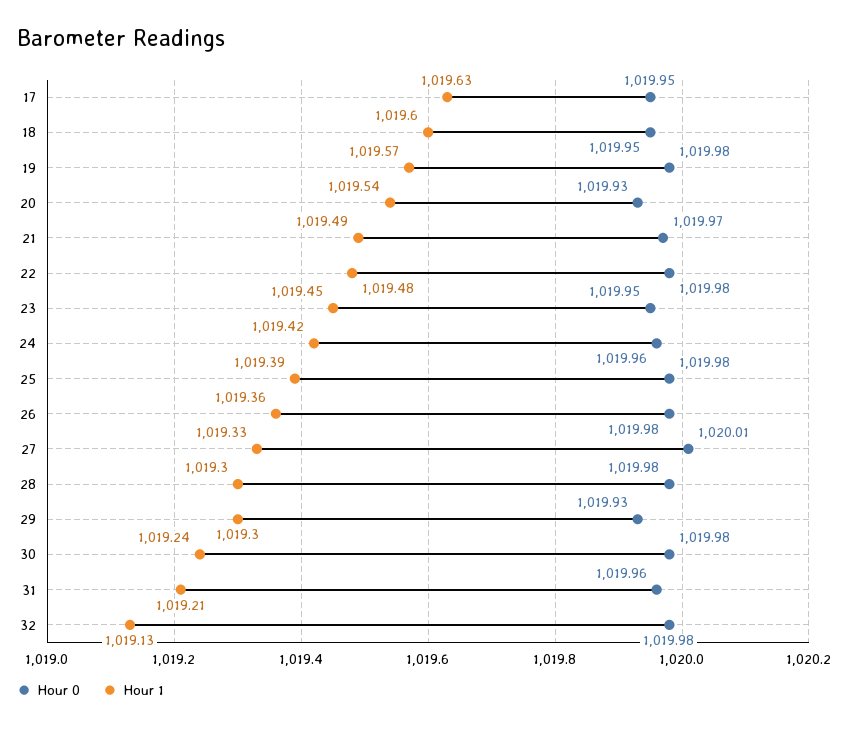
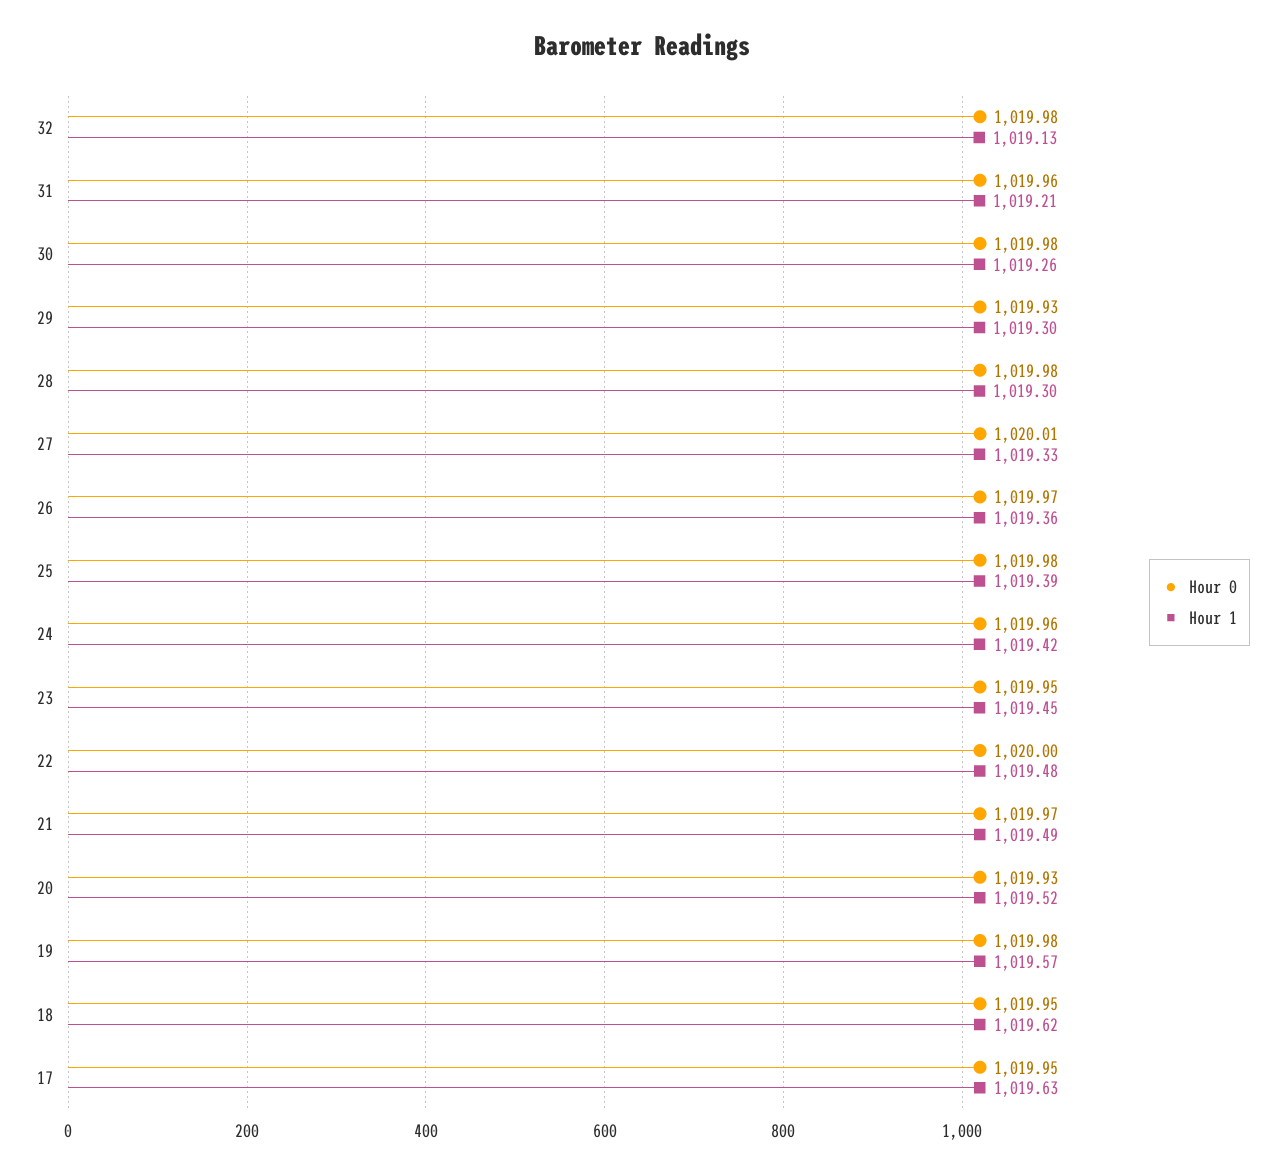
Hour 1, 18: 1019.6 -> 1019.62
Hour 1, 20: 1019.54 -> 1019.52
Hour 0, 22: 1019.98 -> 1020
Hour 0, 26: 1019.98 -> 1019.97
Hour 1, 30: 1019.24 -> 1019.26

